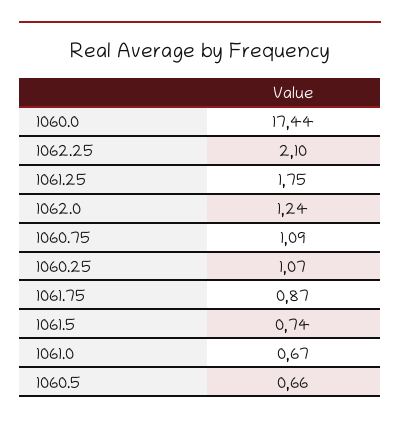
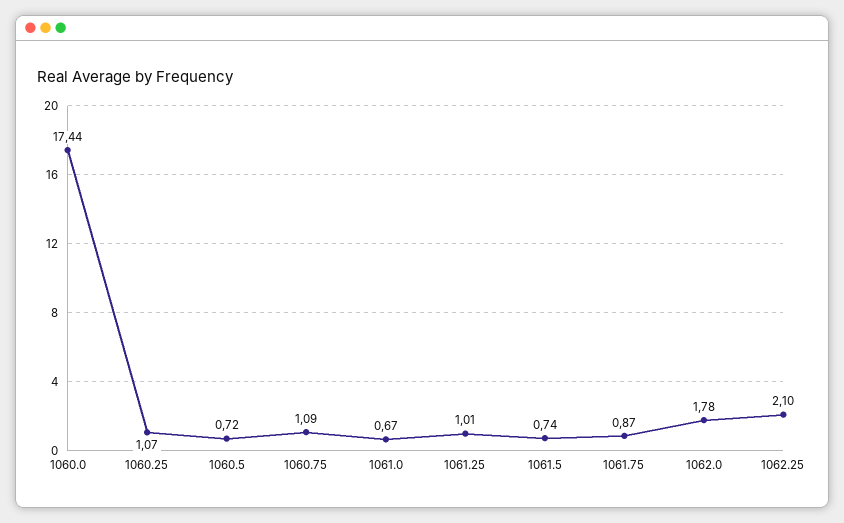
1061.25: 1.75 -> 1.01
1062.0: 1.24 -> 1.78
1060.5: 0.66 -> 0.72

